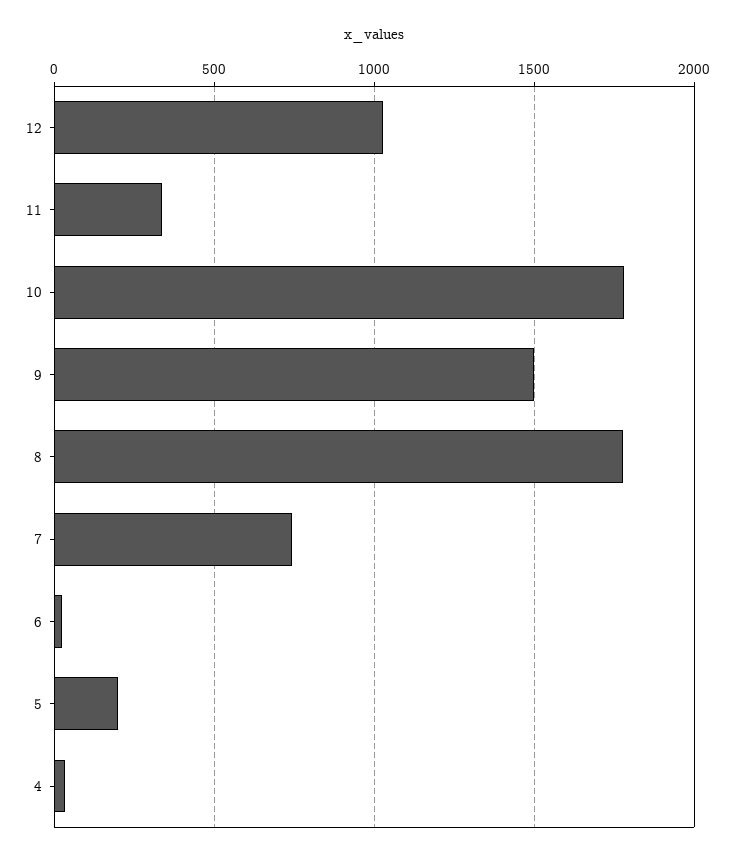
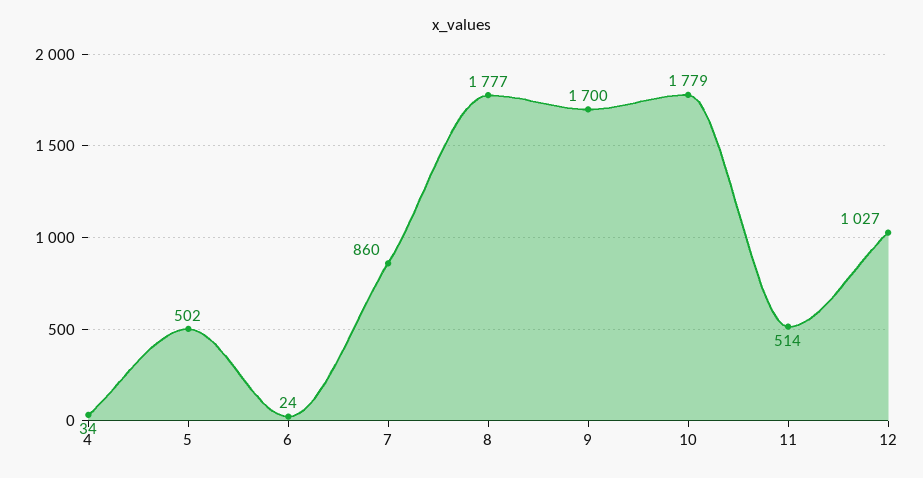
11: 350 -> 514
9: 1500 -> 1700
7: 750 -> 860
5: 200 -> 502

